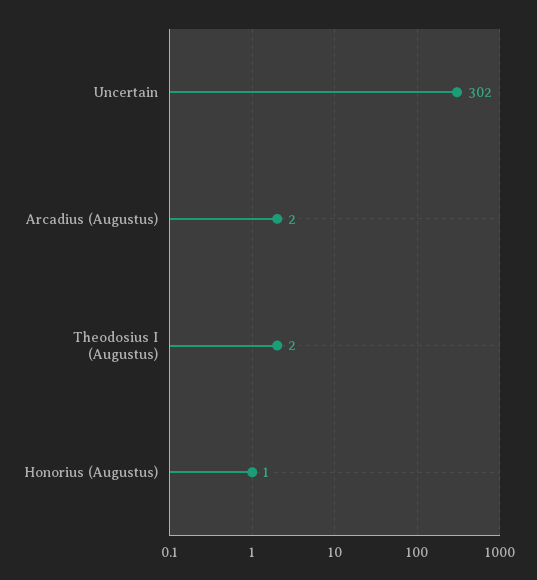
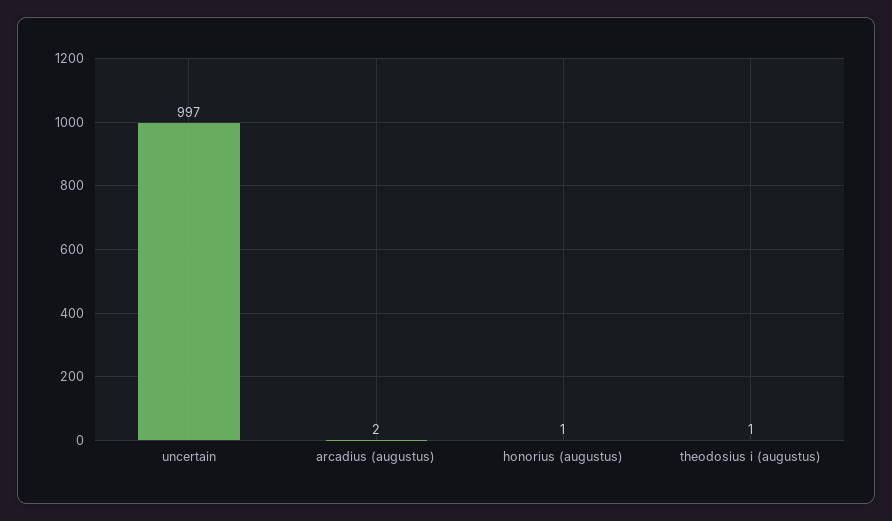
Uncertain: 302 -> 997
Theodosius I (Augustus): 2 -> 1

